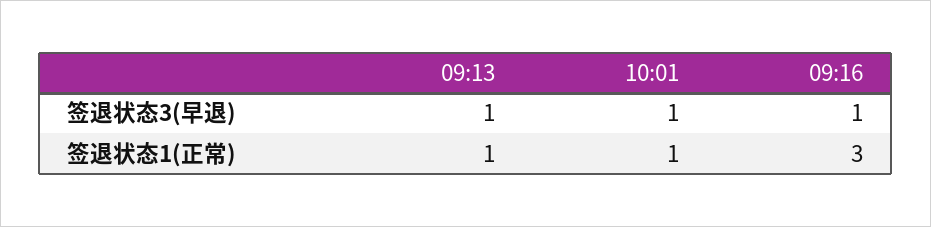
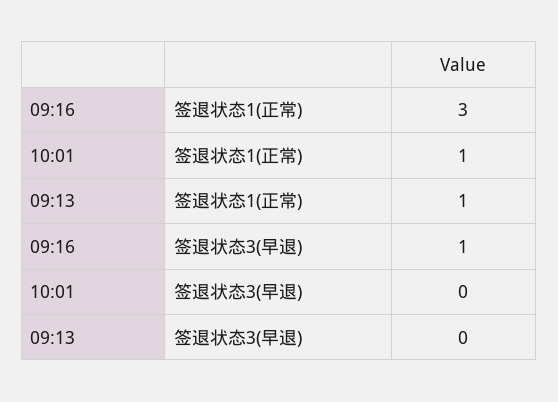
09:13, 签退状态3(早退): 1 -> 0
10:01, 签退状态3(早退): 1 -> 0

